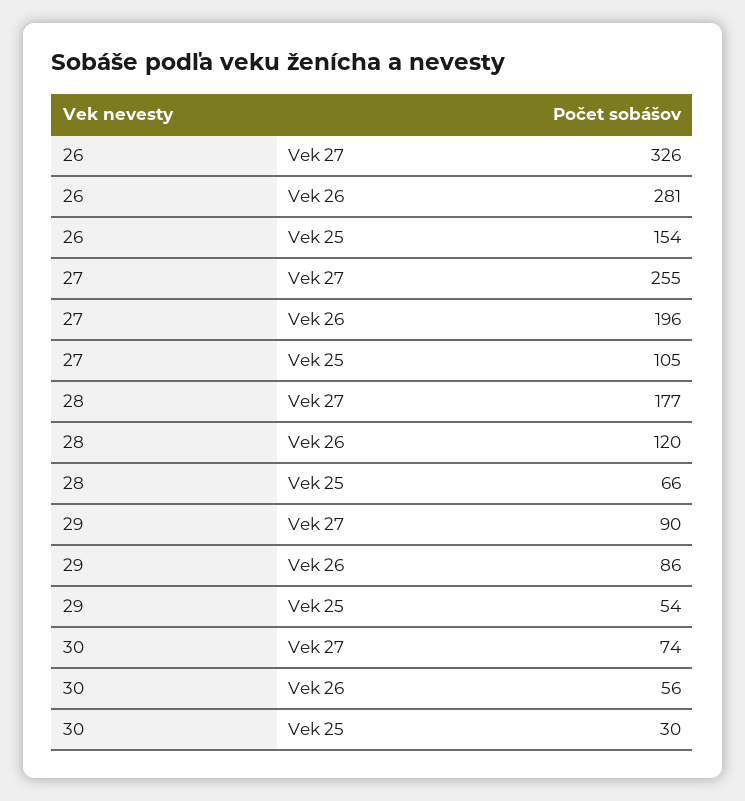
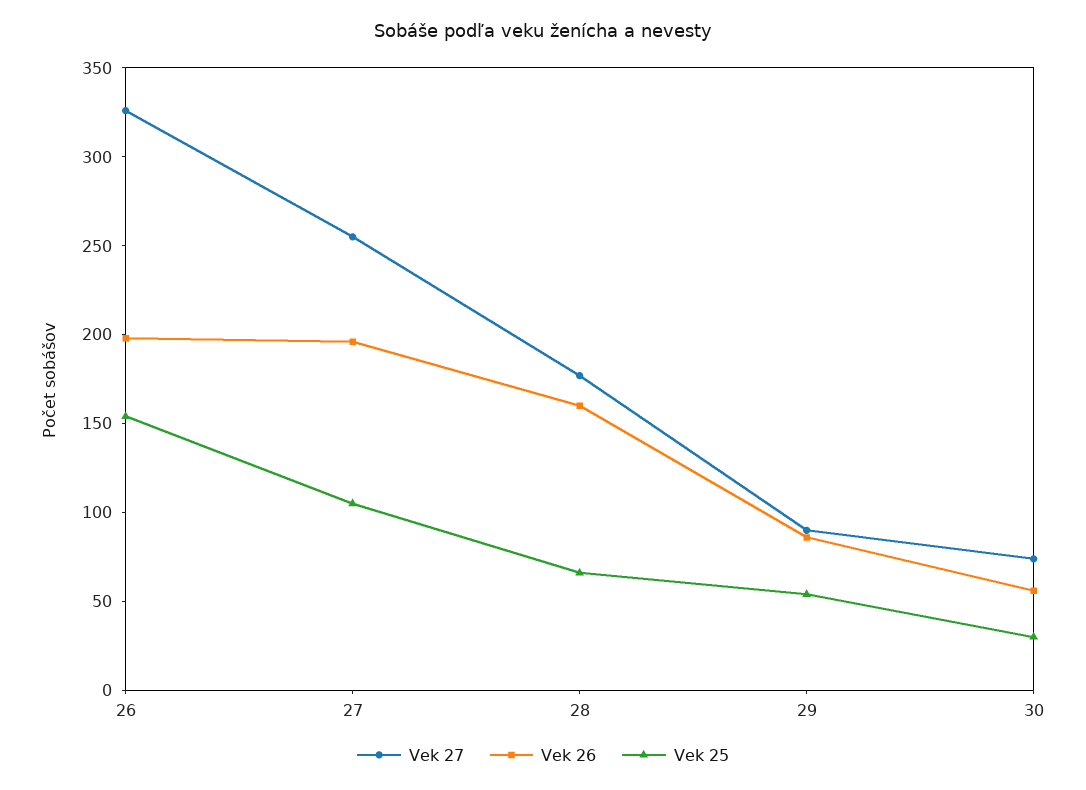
Vek 26, 26: 281 -> 200
Vek 26, 28: 120 -> 160

